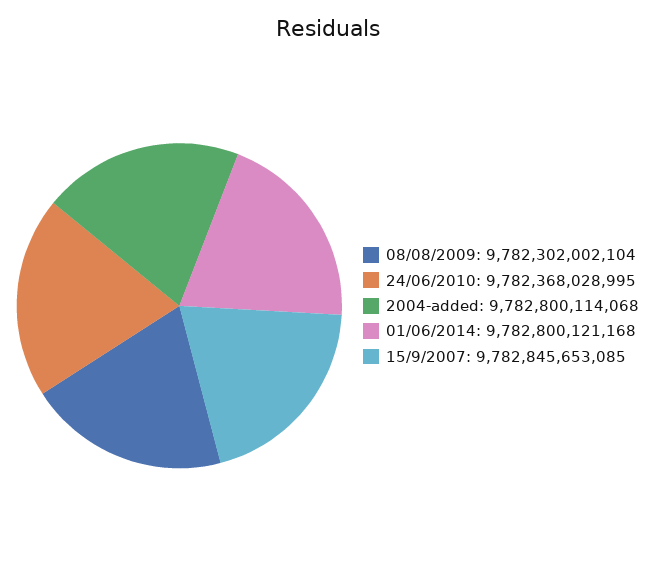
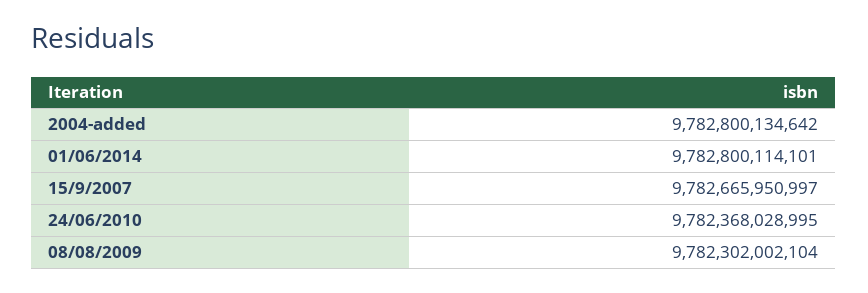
2004-added: 9782800114068 -> 9782800134642
01/06/2014: 9782800121168 -> 9782800114101
15/9/2007: 9782845653085 -> 9782665950997

